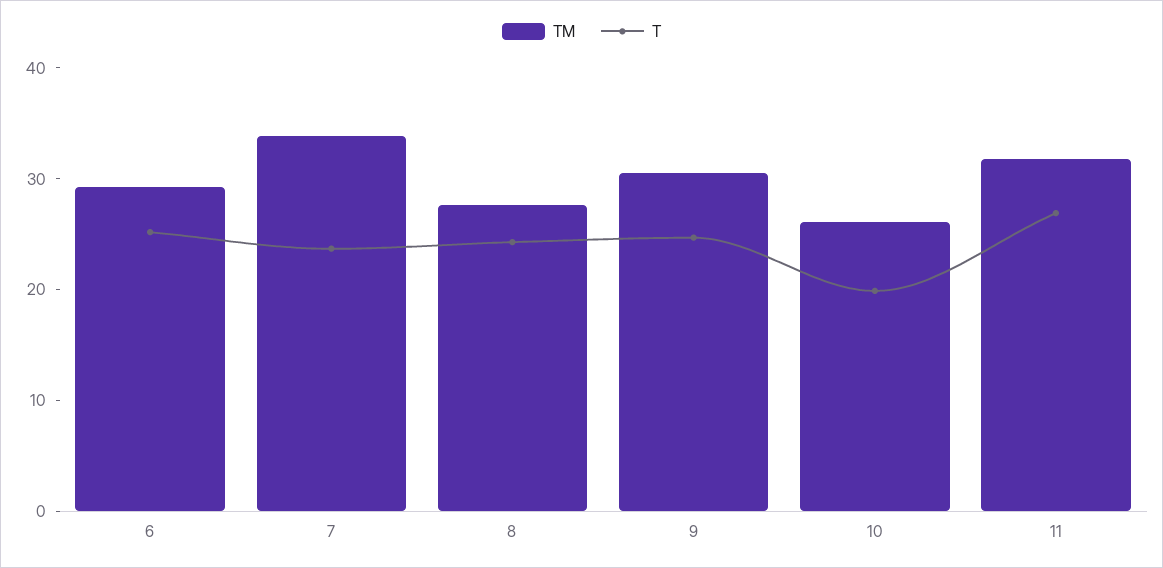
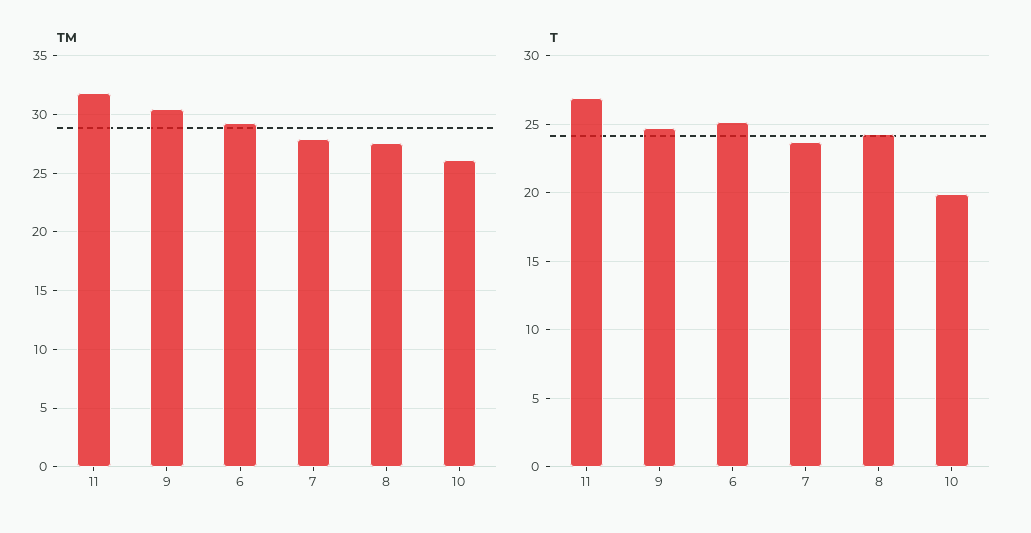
TM, 7: 34 -> 28

